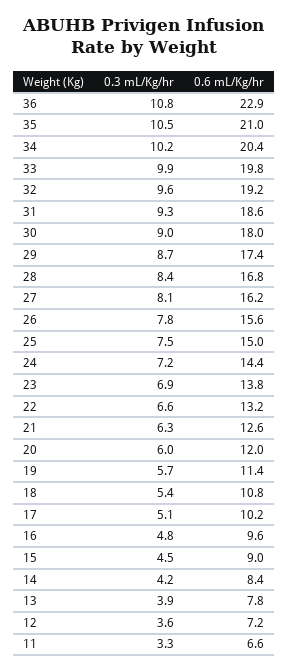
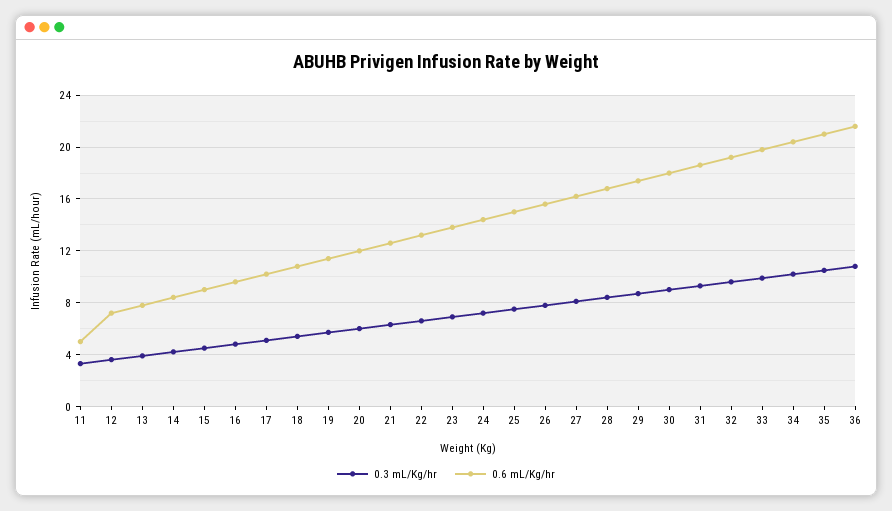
0.6 mL/Kg/hr, 36: 22.9 -> 21.5
0.6 mL/Kg/hr, 11: 6.6 -> 5

